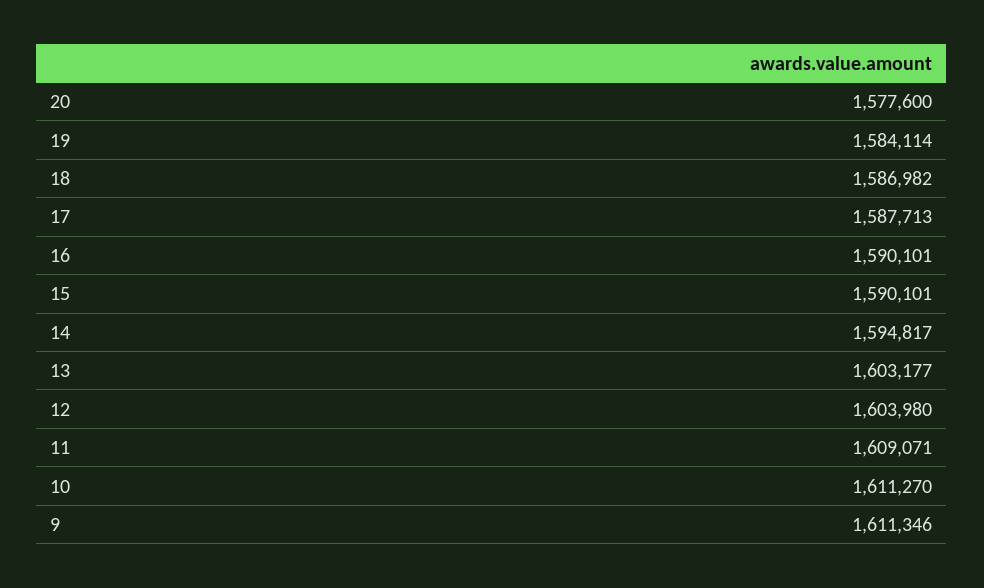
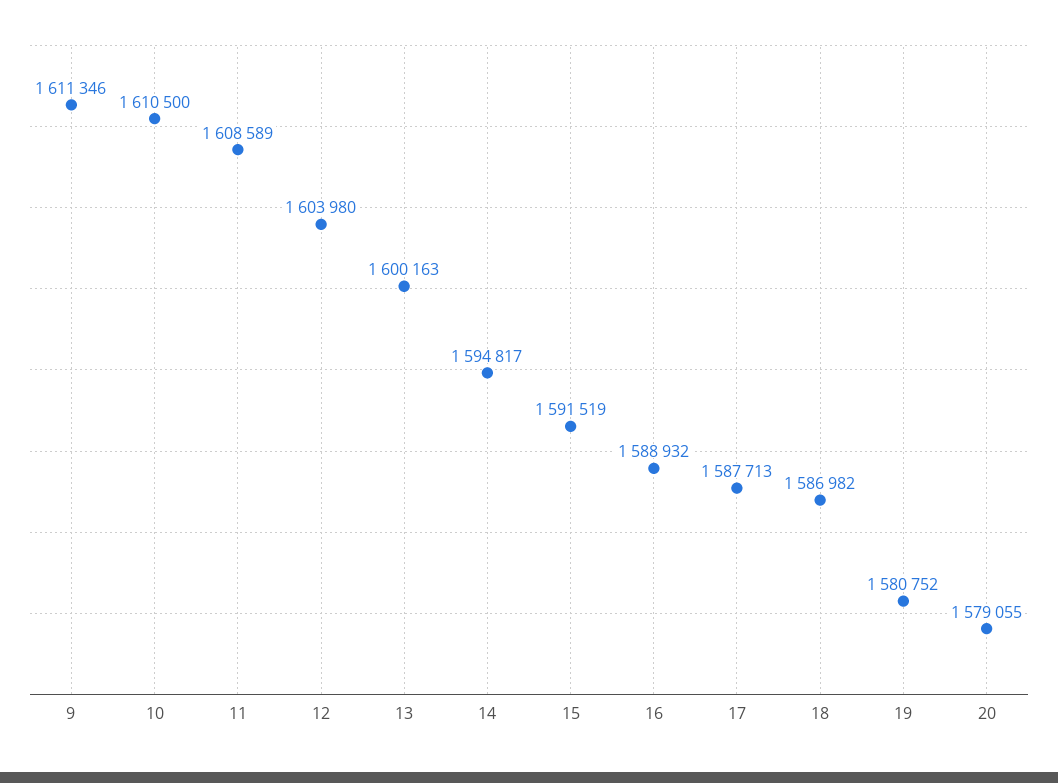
20: 1577600 -> 1579055
19: 1584114 -> 1580752
16: 1590101 -> 1588932
15: 1590101 -> 1591519
13: 1603177 -> 1600163
11: 1609071 -> 1608589
10: 1611270 -> 1610500

